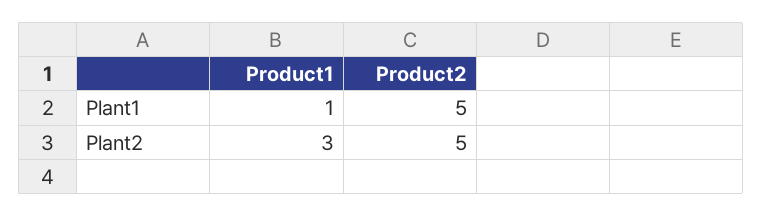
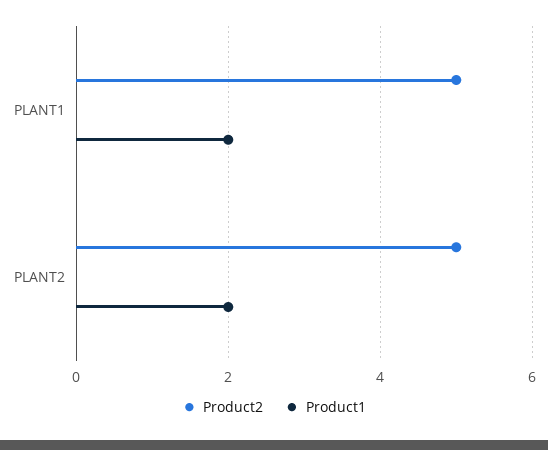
Product1, Plant1: 1 -> 2
Product1, Plant2: 3 -> 2

